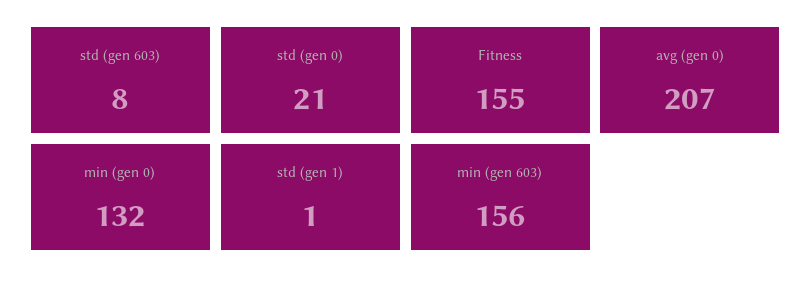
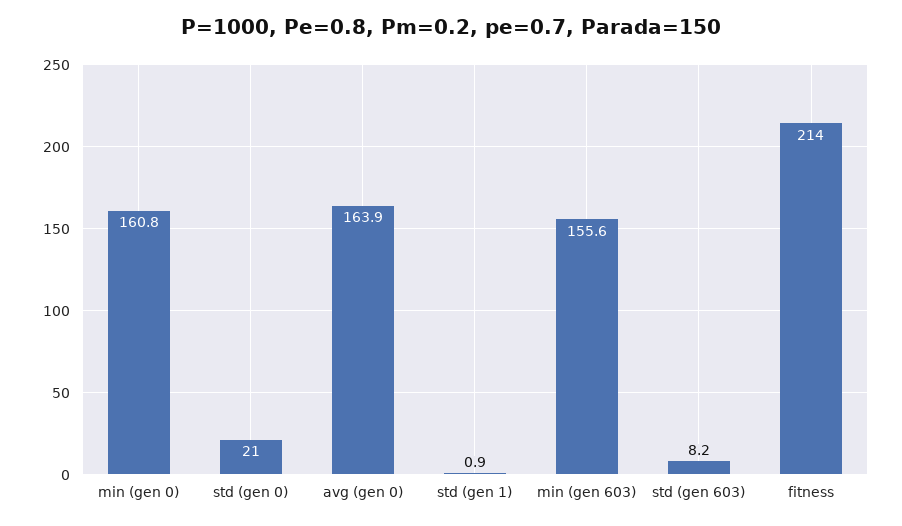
Fitness: 155 -> 214
avg (gen 0): 207 -> 163.9
min (gen 0): 132 -> 160.8

